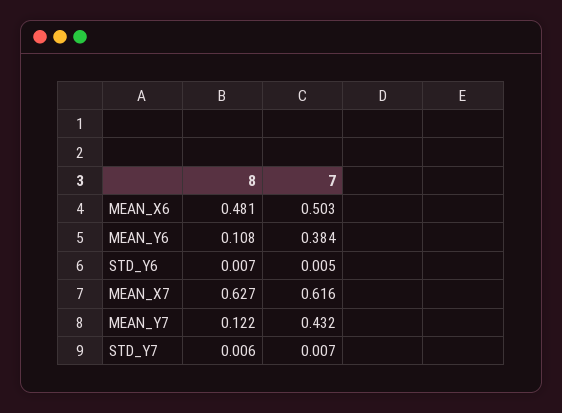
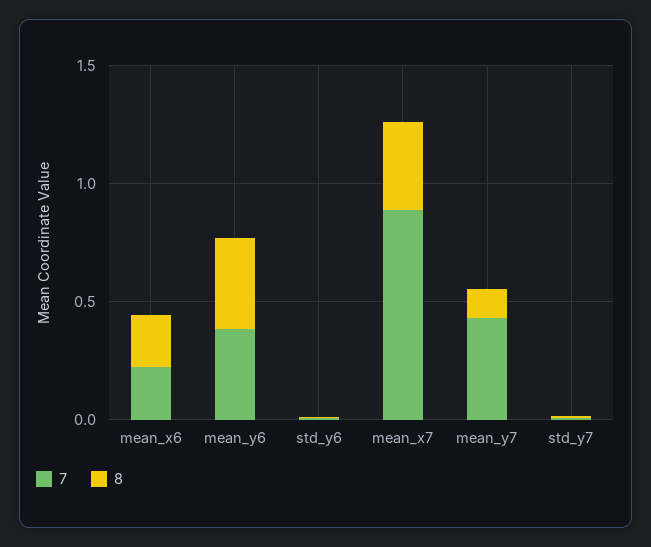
8, MEAN_X6: 0.481 -> 0.2
7, MEAN_X6: 0.503 -> 0.2
8, MEAN_Y6: 0.108 -> 0.4
8, MEAN_X7: 0.627 -> 0.4
7, MEAN_X7: 0.616 -> 0.9

